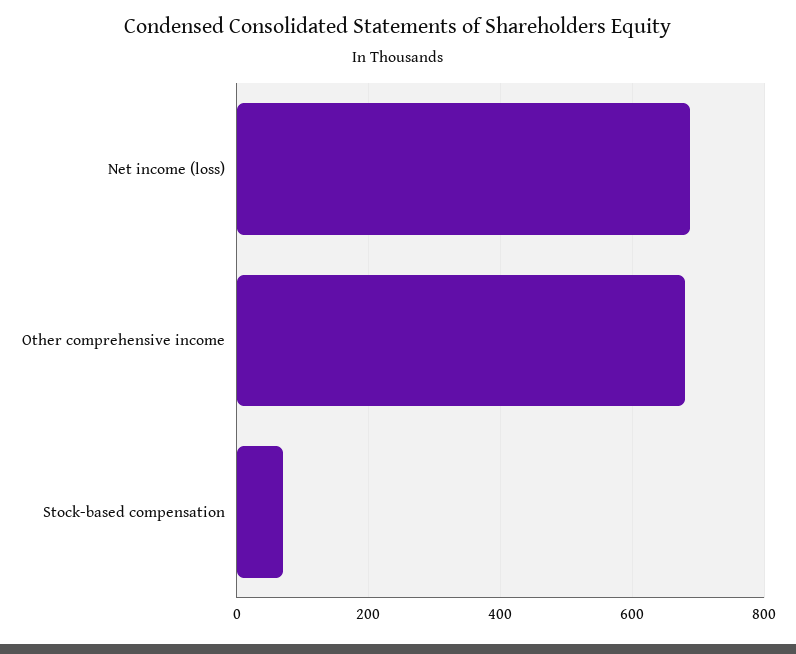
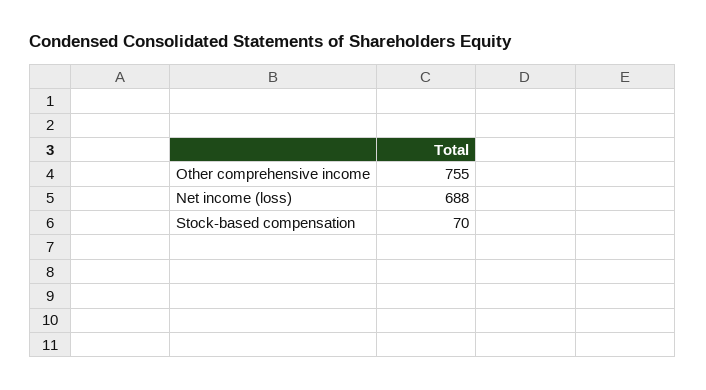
Other comprehensive income: 680 -> 755

